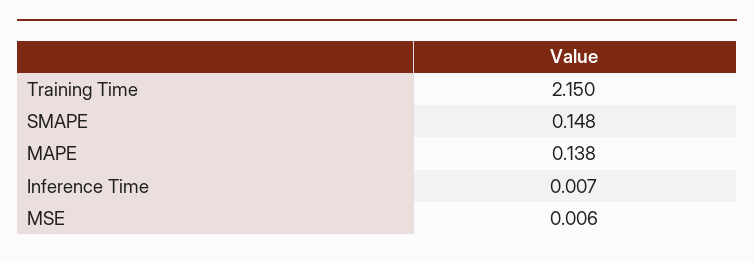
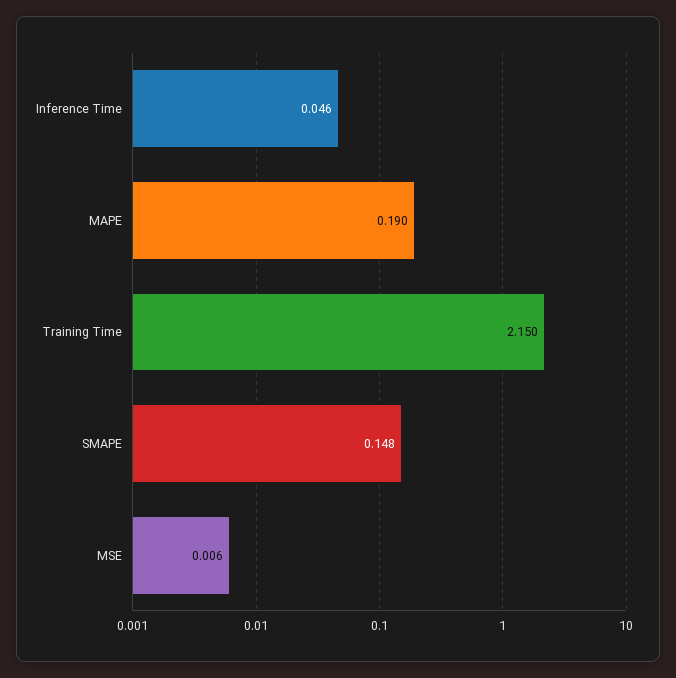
MAPE: 0.138 -> 0.19
Inference Time: 0.007 -> 0.046

